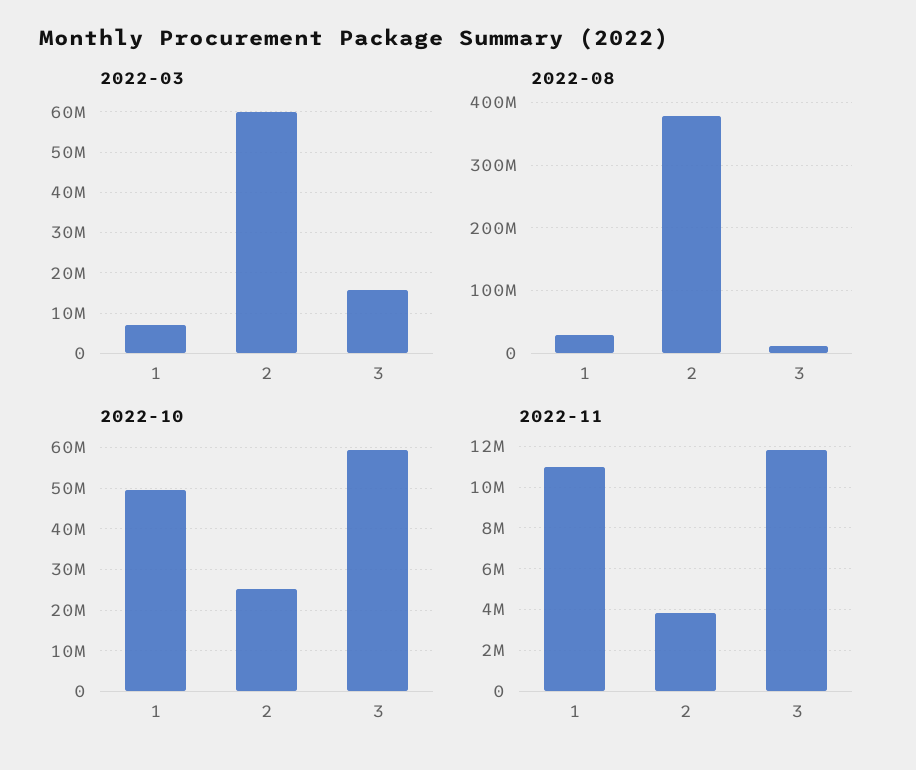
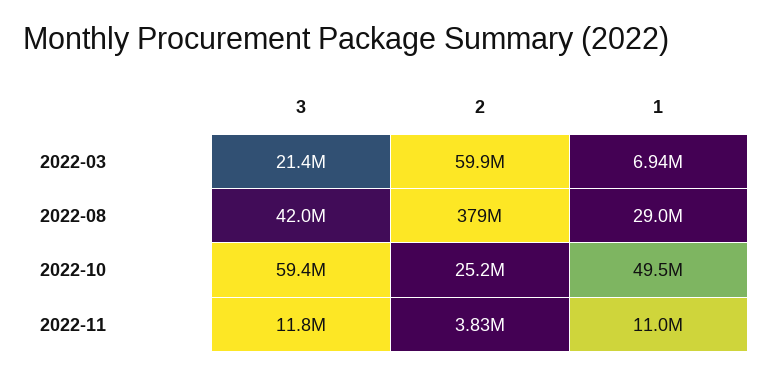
2022-03, 3: 16000000 -> 21400000
2022-08, 3: 10000000 -> 42000000

